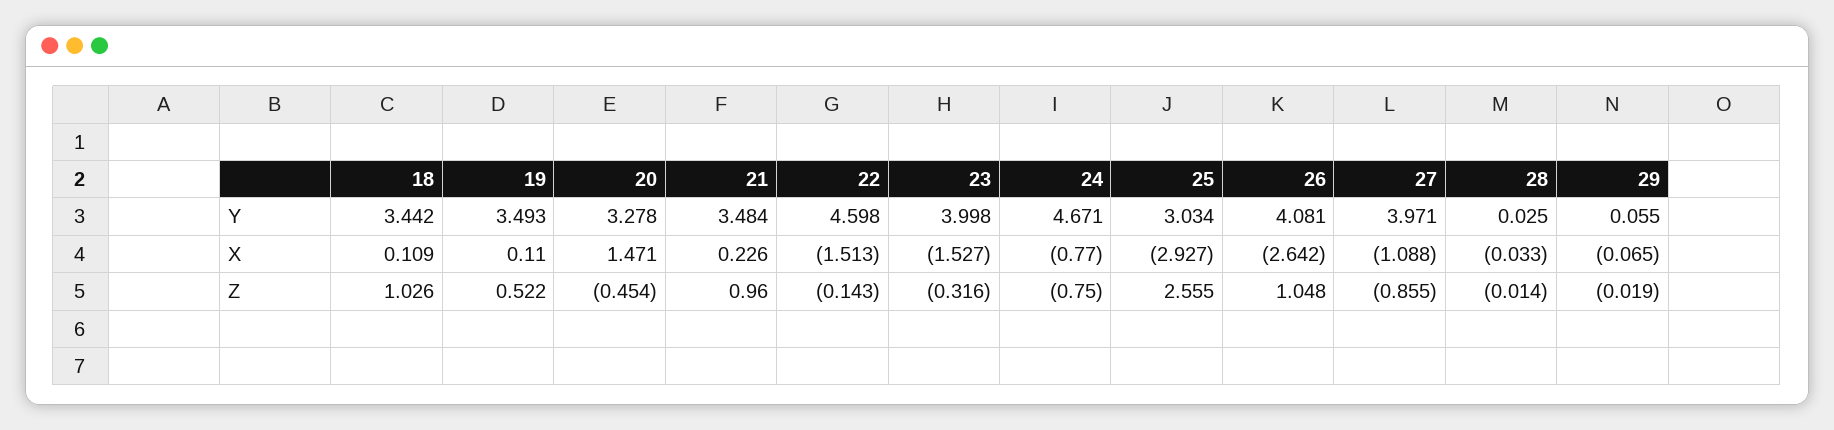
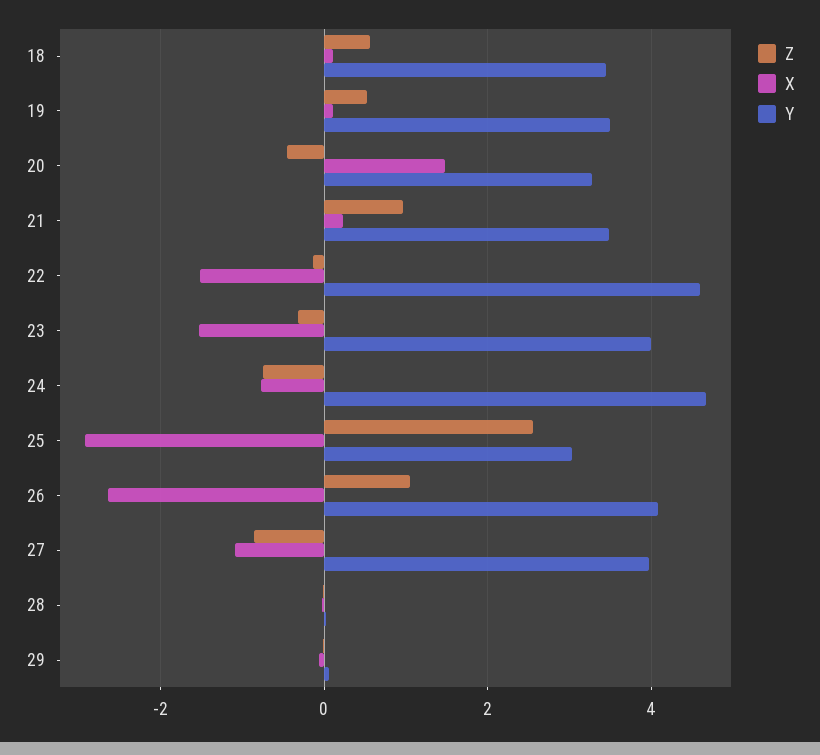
Z, 18: 1.026 -> 0.6

